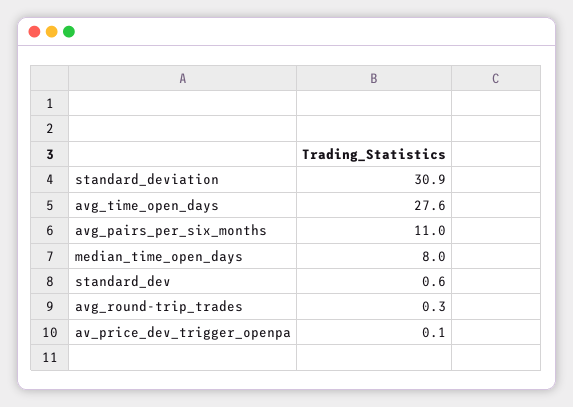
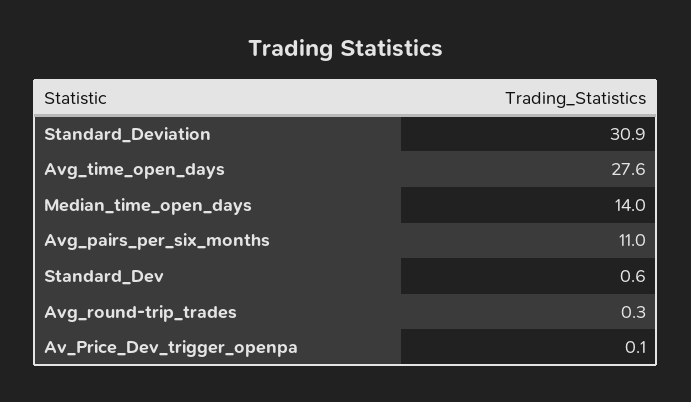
median_time_open_days: 8 -> 14

